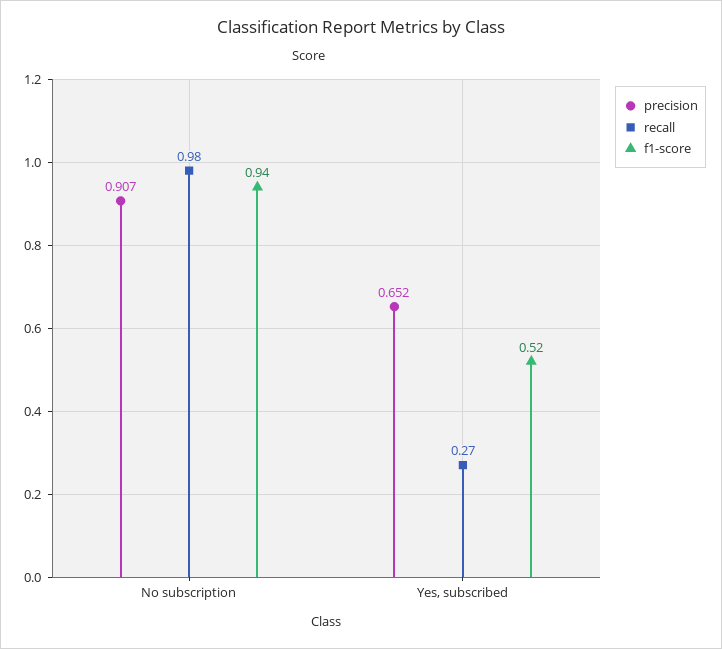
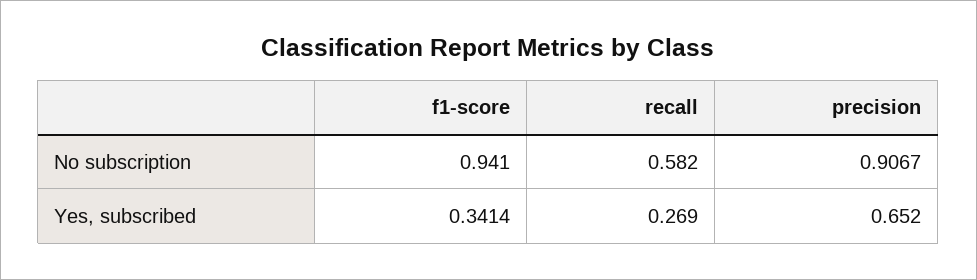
recall, No subscription: 0.98 -> 0.582
f1-score, Yes, subscribed: 0.52 -> 0.3414

